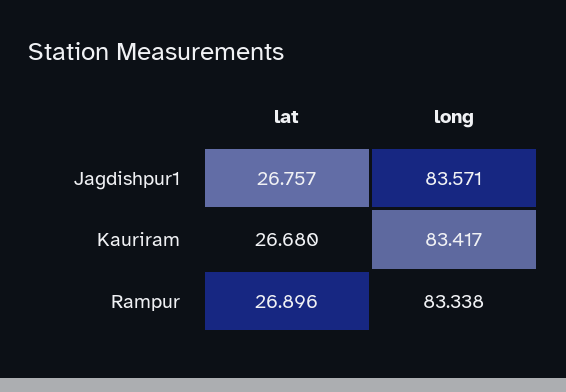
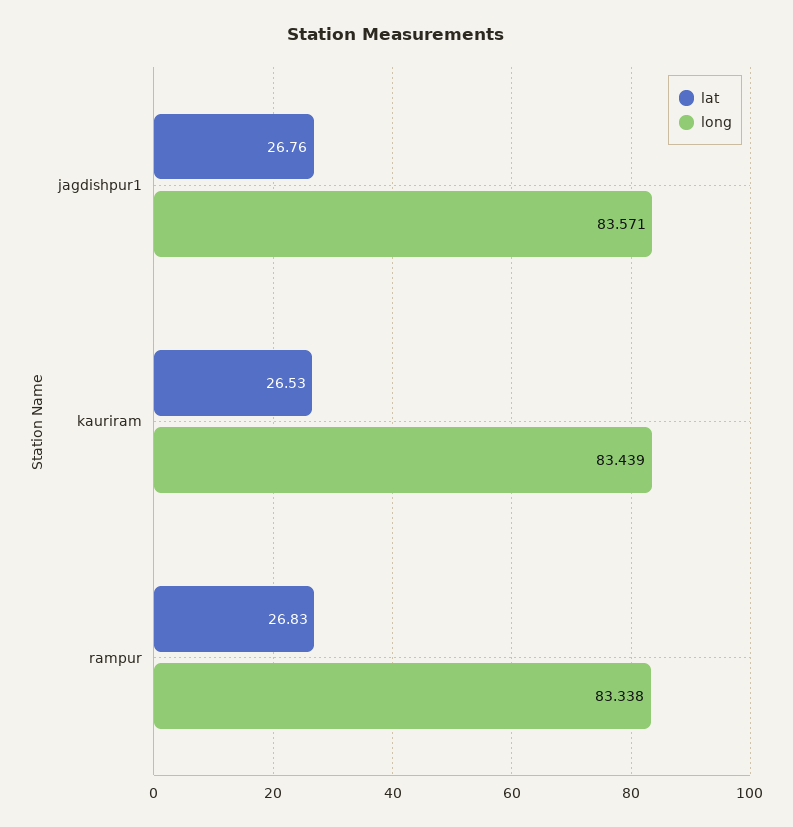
lat, Kauriram: 26.68 -> 26.53
long, Kauriram: 83.417 -> 83.439
lat, Rampur: 26.896 -> 26.83

